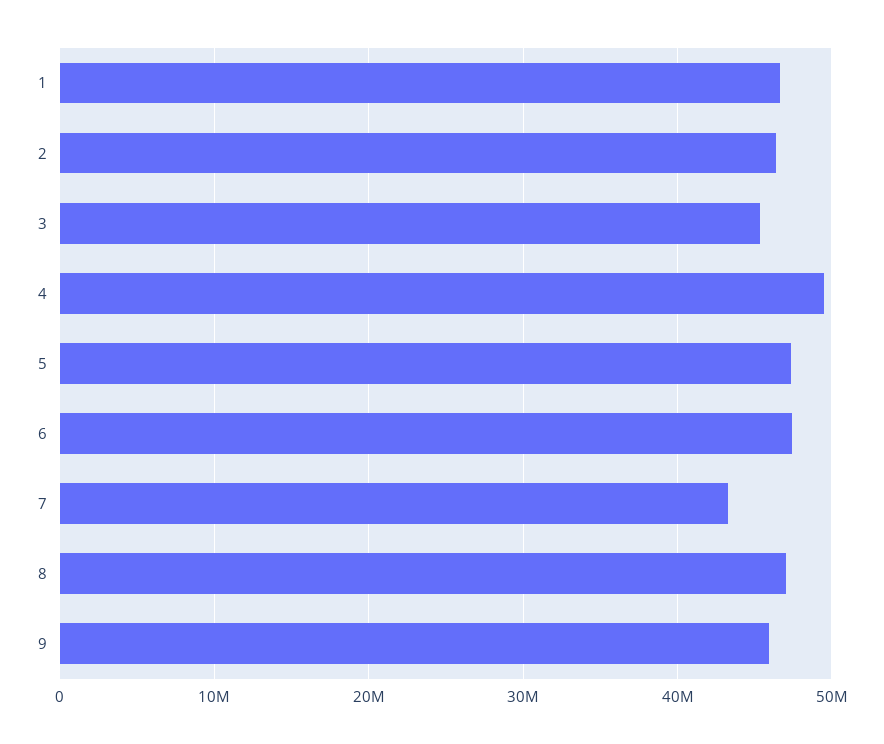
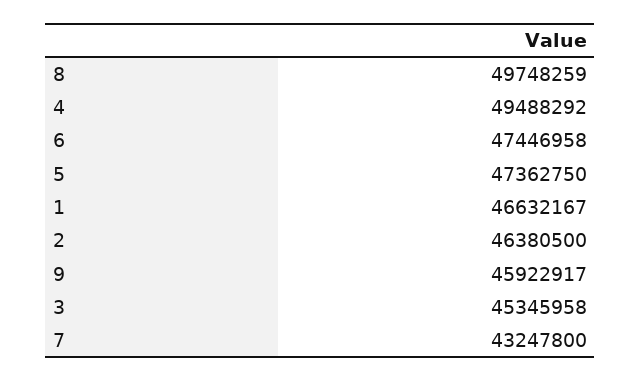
8: 47000000 -> 49748259

